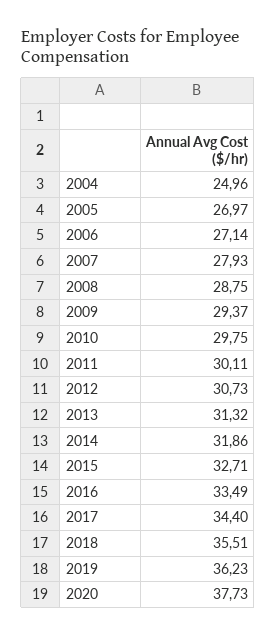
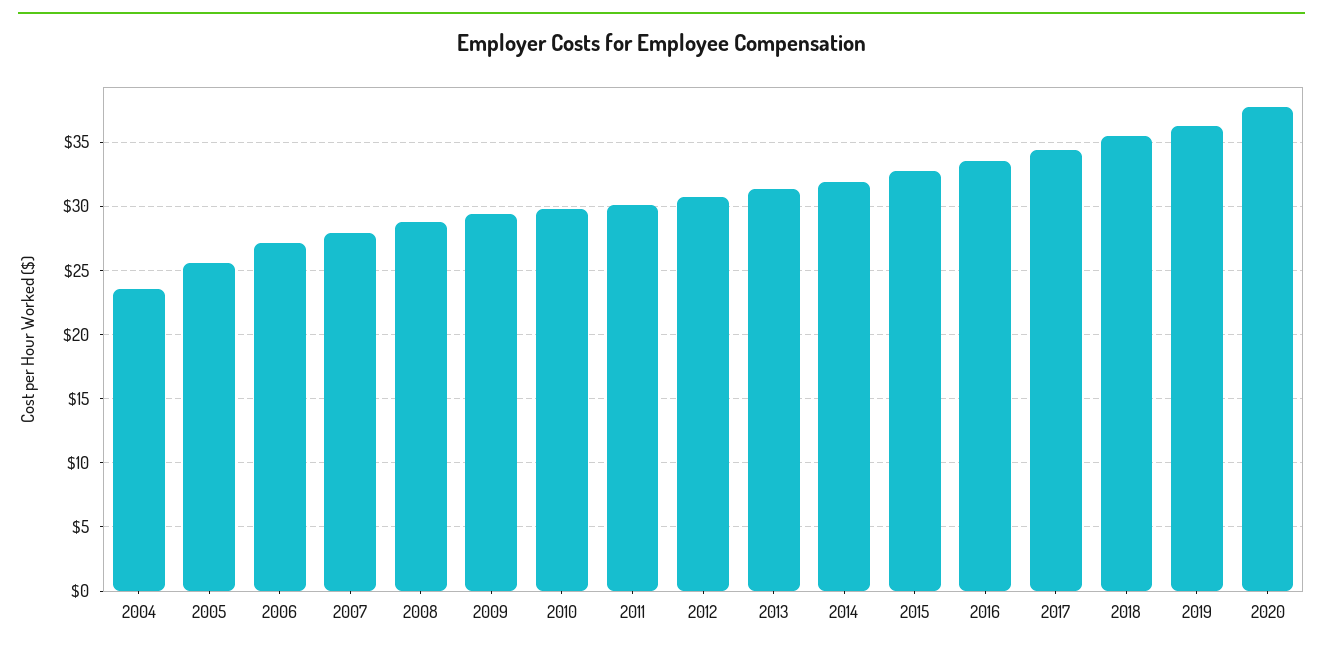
2004: 24.96 -> 23.5
2005: 26.97 -> 25.5

